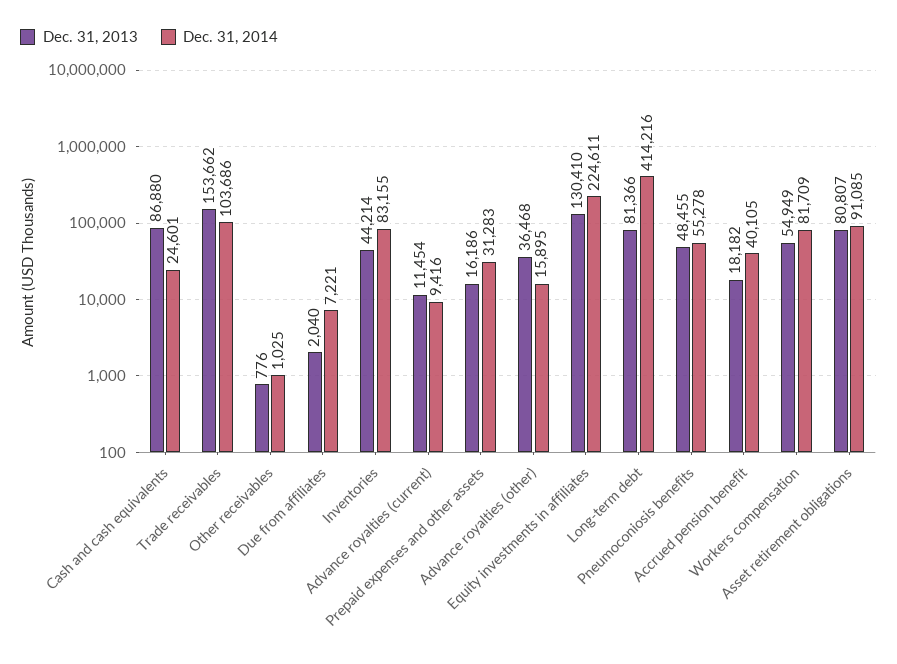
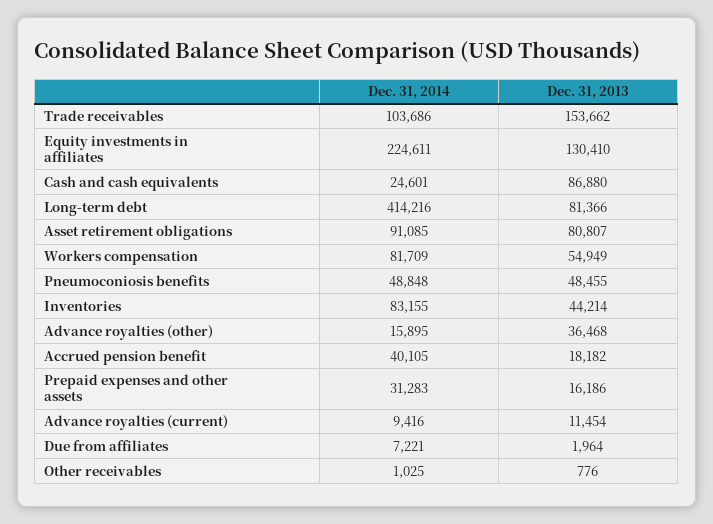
Dec. 31, 2013, Due from affiliates: 2040 -> 1964
Dec. 31, 2014, Pneumoconiosis benefits: 55278 -> 48848

